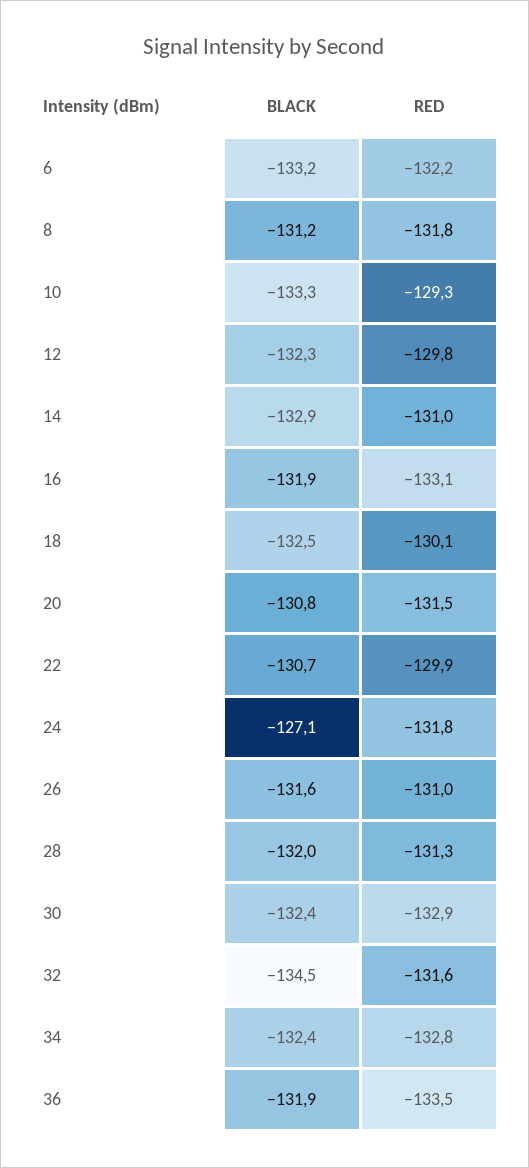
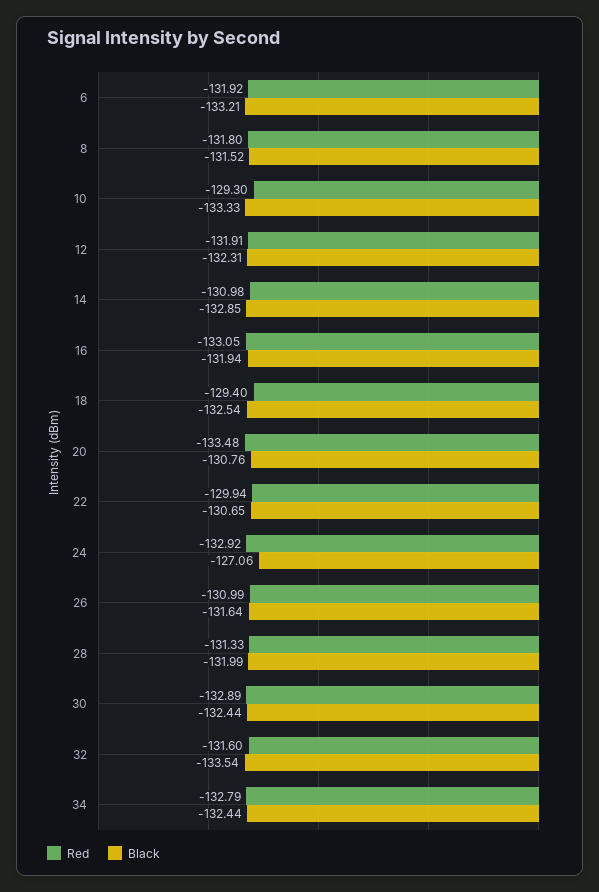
RED, 6: -132.2 -> -131.92
BLACK, 8: -131.2 -> -131.52
RED, 12: -129.8 -> -131.91
RED, 18: -130.1 -> -129.4
RED, 20: -131.5 -> -133.48
RED, 24: -131.8 -> -132.92
BLACK, 32: -134.5 -> -133.54
BLACK, 36: -131.9 -> none
RED, 36: -133.5 -> none

